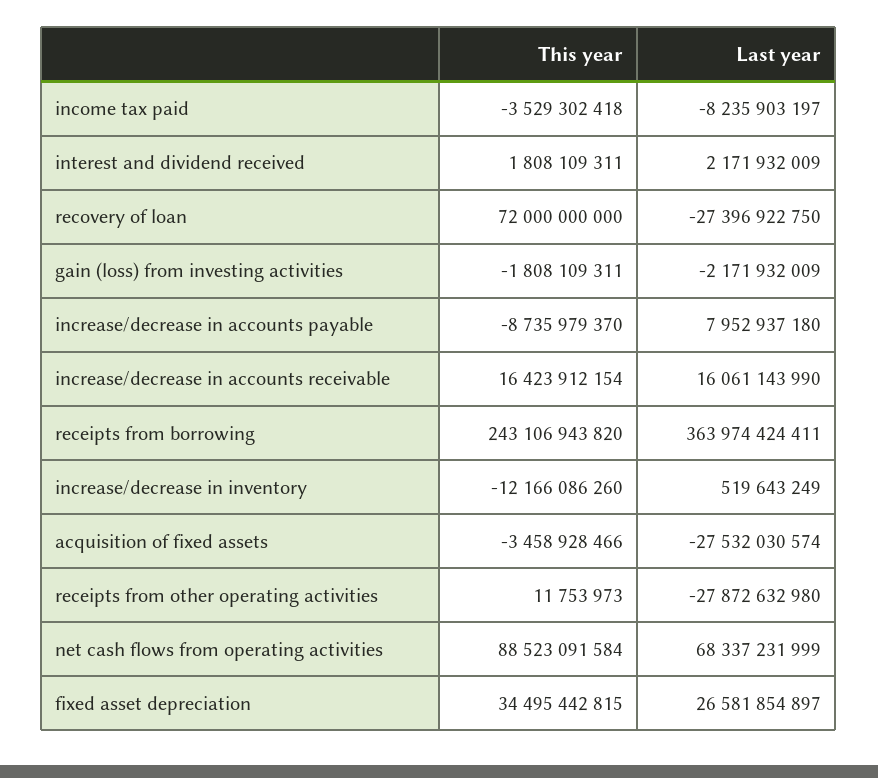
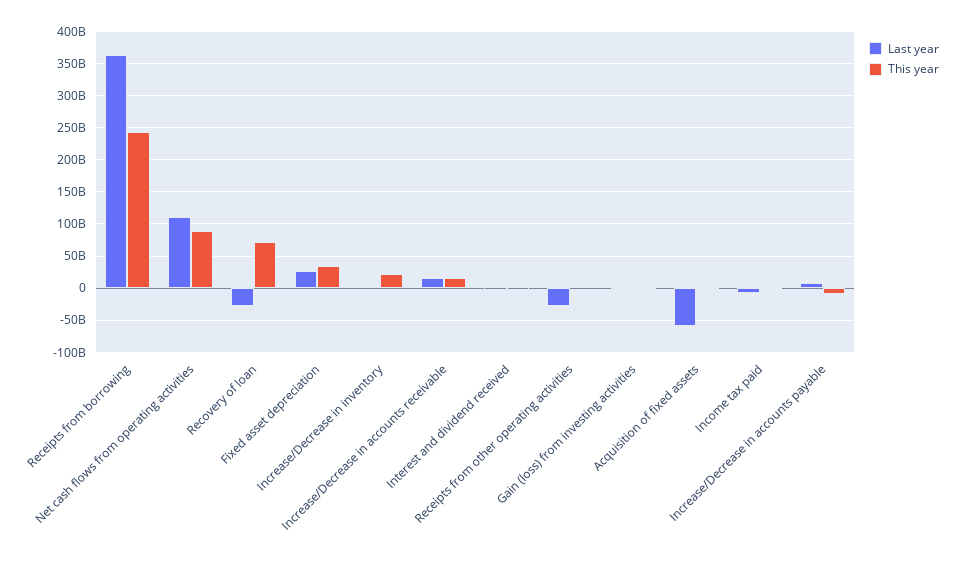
This year, increase/decrease in inventory: -12166086260 -> 20000000000
Last year, acquisition of fixed assets: -27532030574 -> -60000000000
Last year, net cash flows from operating activities: 68337231999 -> 110000000000

